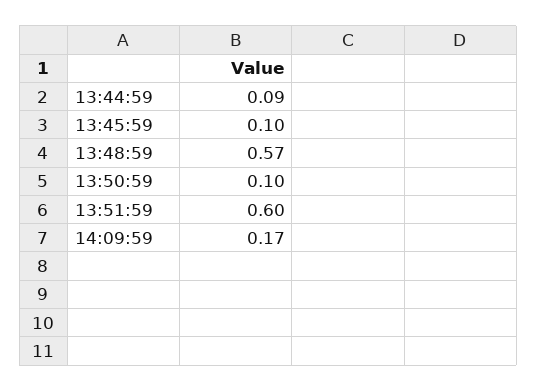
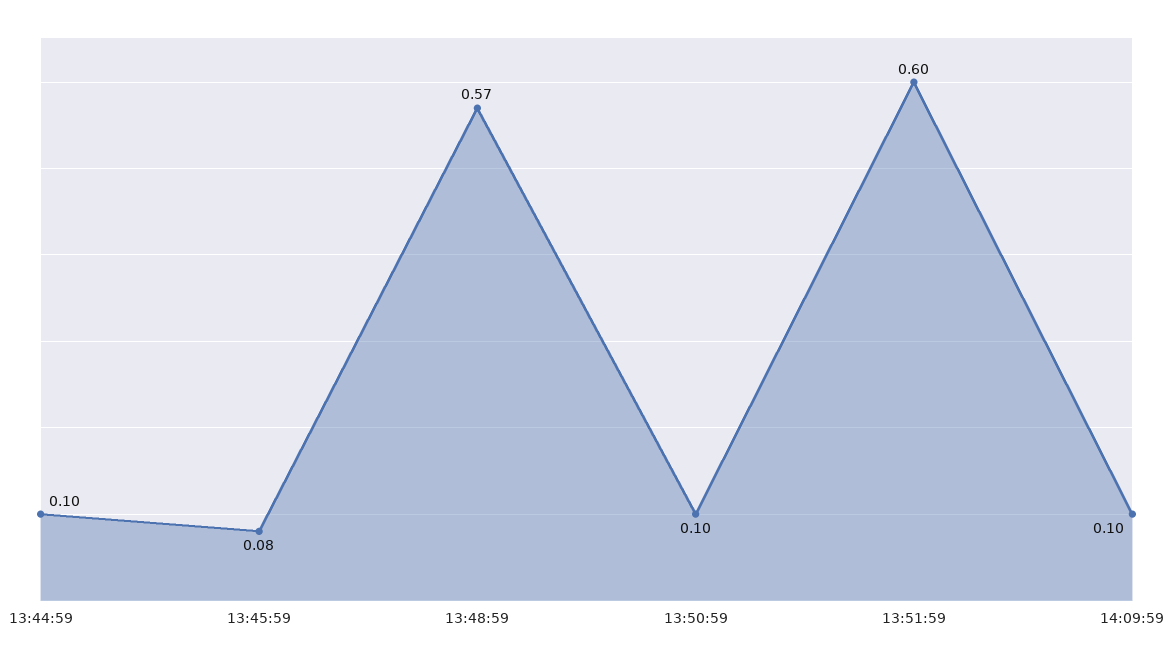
13:44:59: 0.09 -> 0.1
13:45:59: 0.1 -> 0.08
14:09:59: 0.17 -> 0.1

